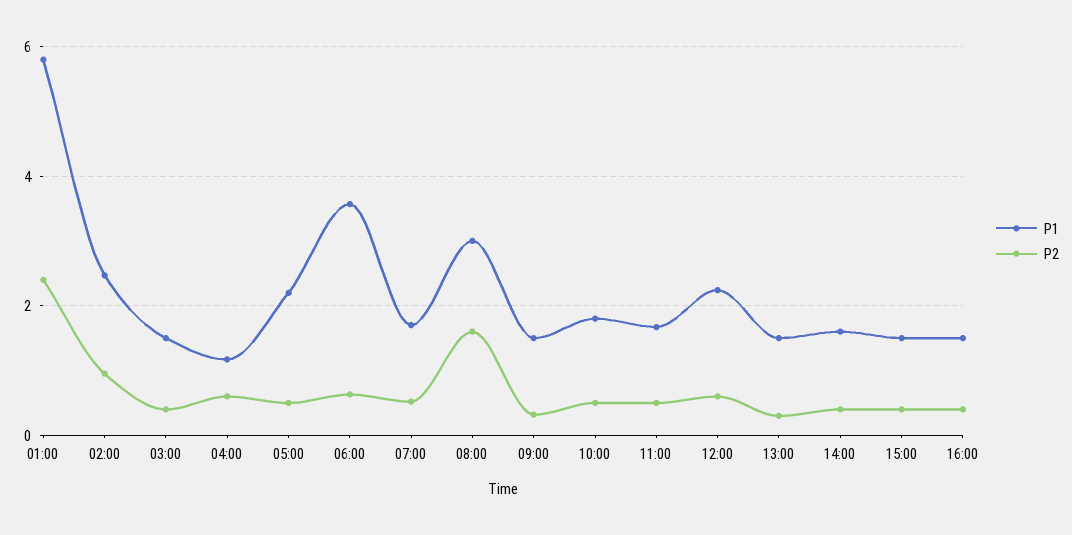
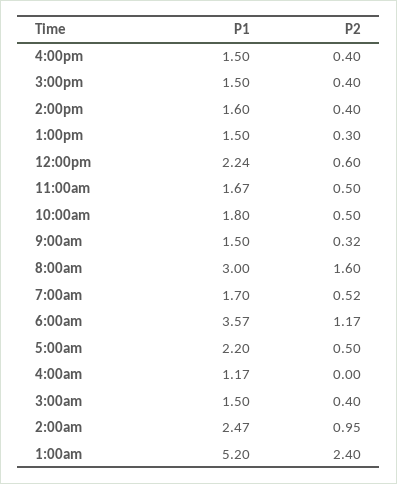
P1, 01:00: 5.8 -> 5.2
P2, 04:00: 0.6 -> 0
P2, 06:00: 0.6 -> 1.17

